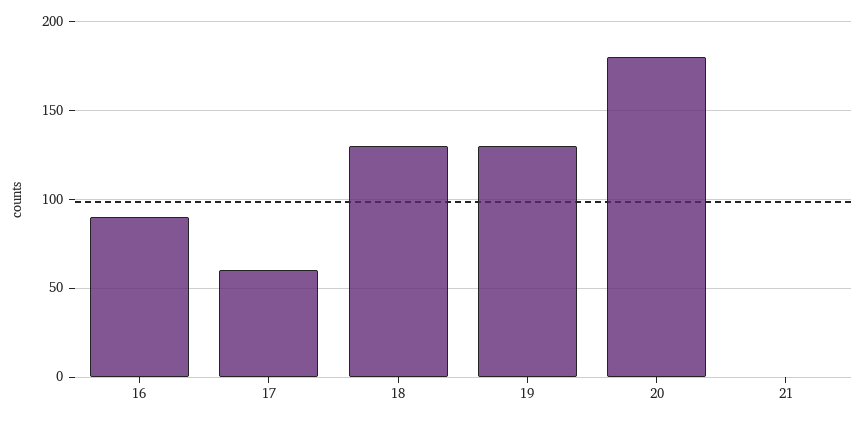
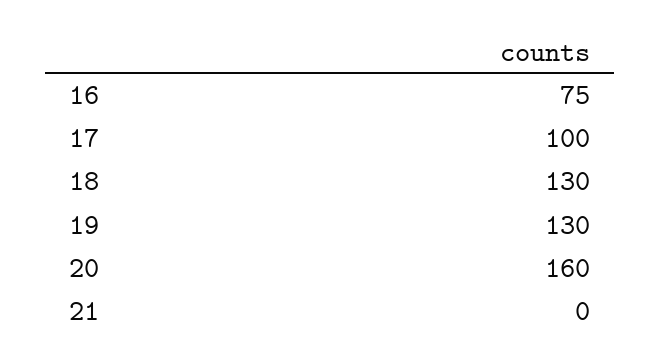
16: 90 -> 75
17: 60 -> 100
20: 180 -> 160

